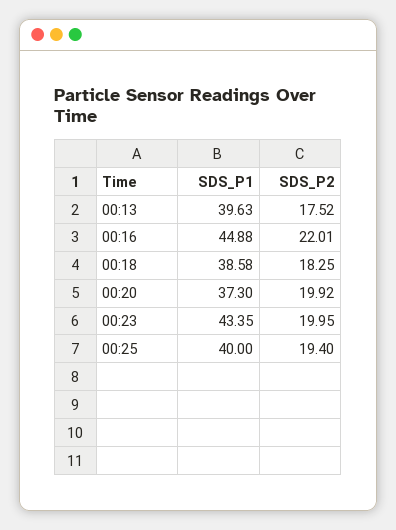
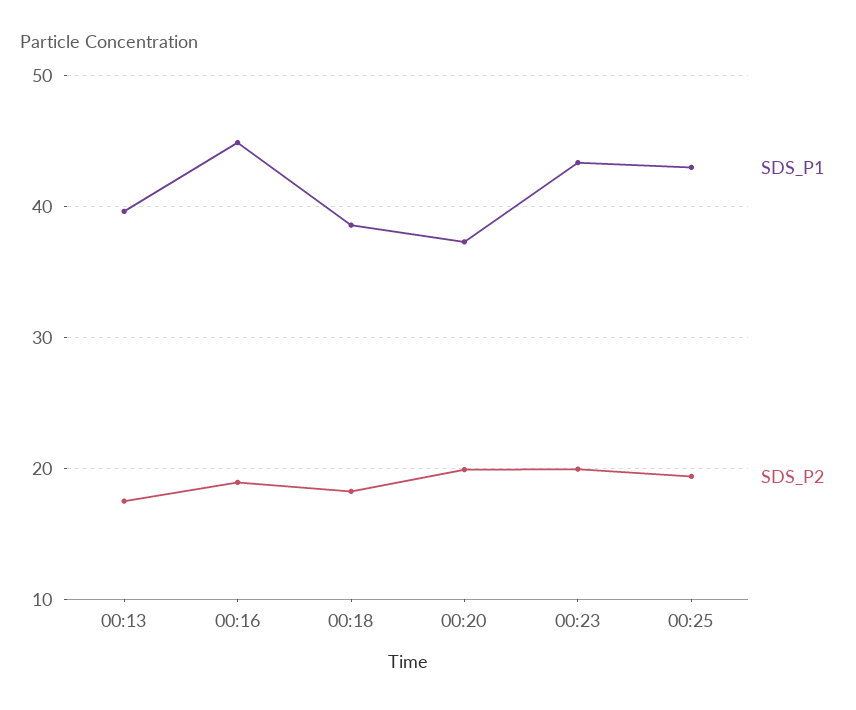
SDS_P2, 00:16: 22.01 -> 19
SDS_P1, 00:25: 40 -> 43

